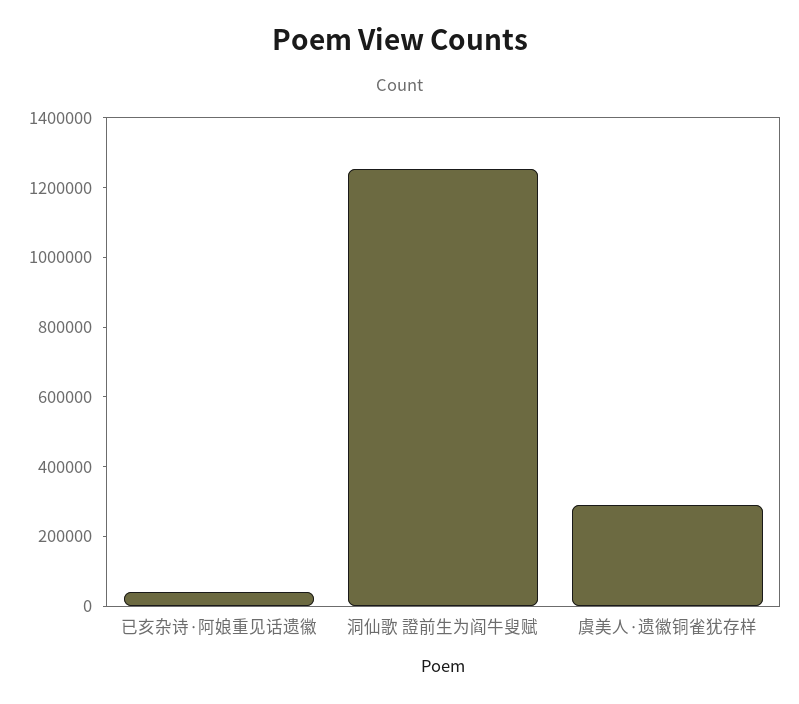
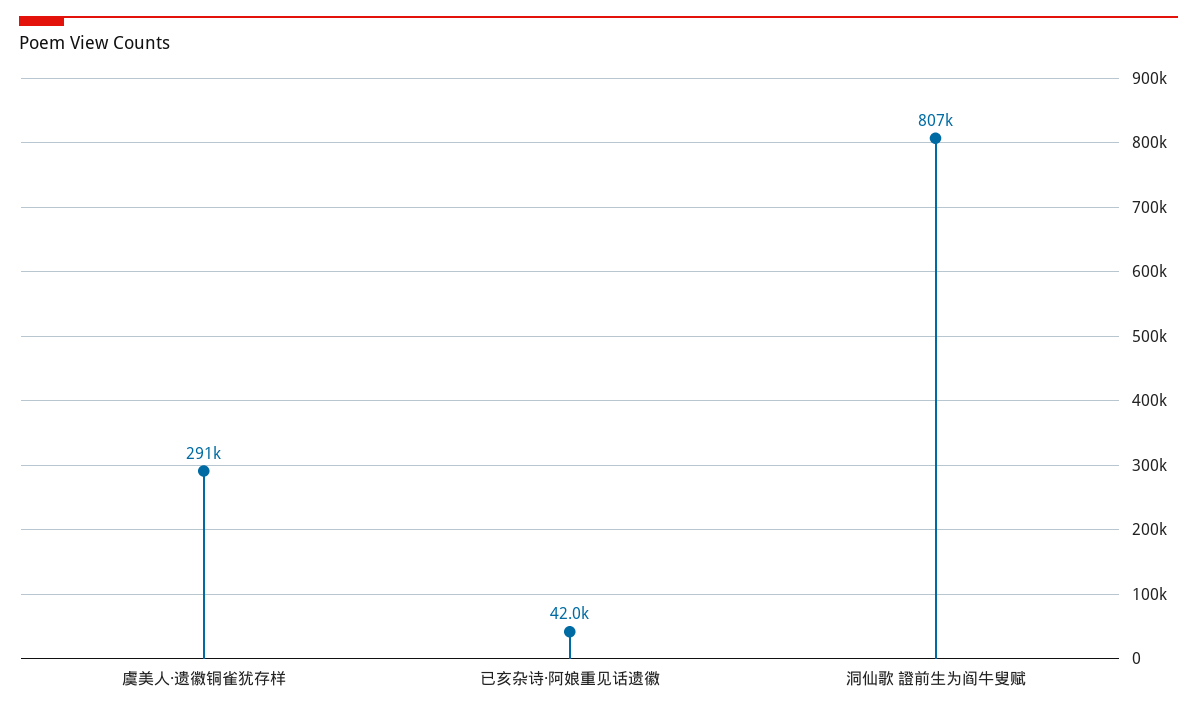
洞仙歌 證前生为阎牛叟赋: 1250000 -> 807000

